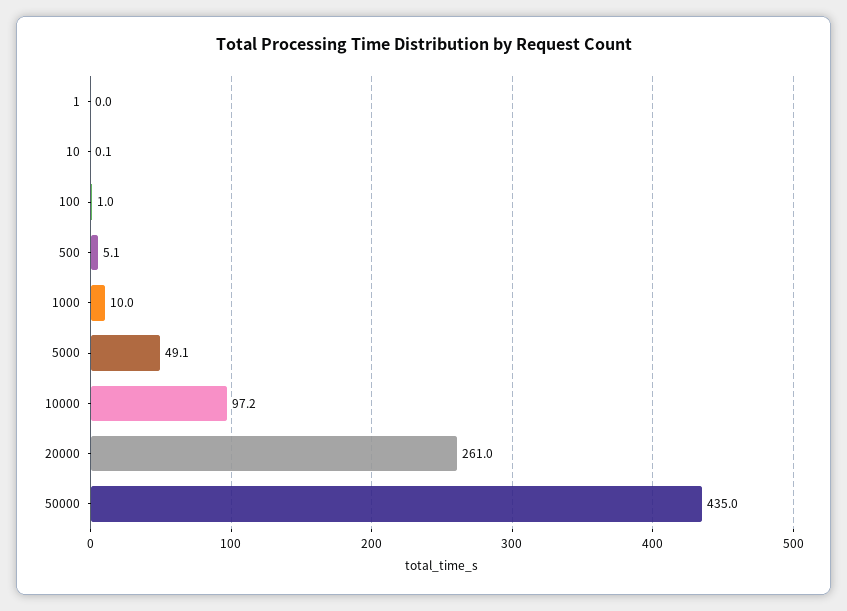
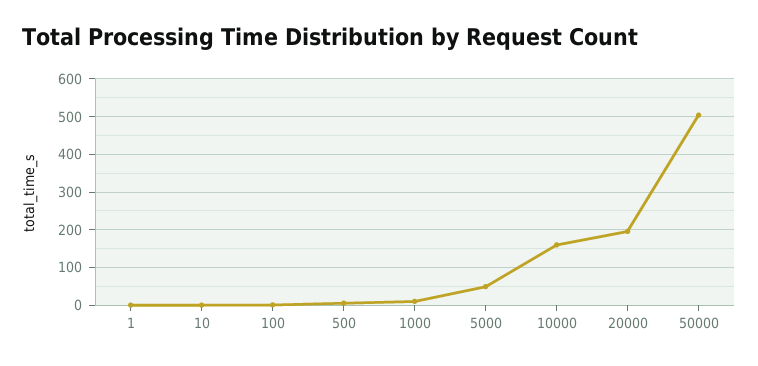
10000: 97.2 -> 160
20000: 261 -> 200
50000: 435 -> 500

